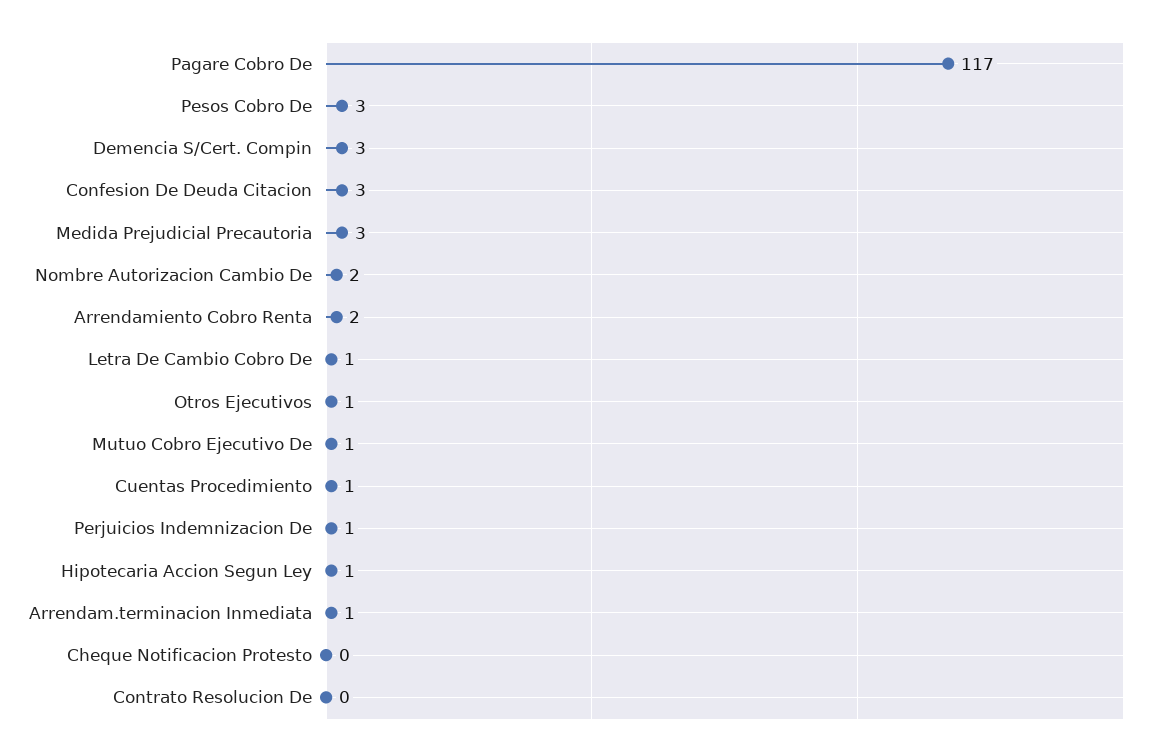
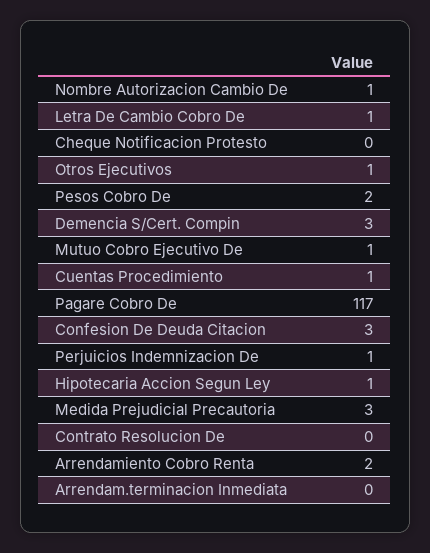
Pesos Cobro De: 3 -> 2
Nombre Autorizacion Cambio De: 2 -> 1
Arrendam.terminacion Inmediata: 1 -> 0

